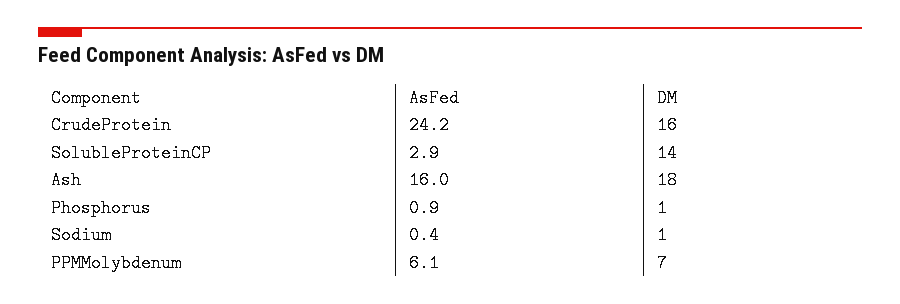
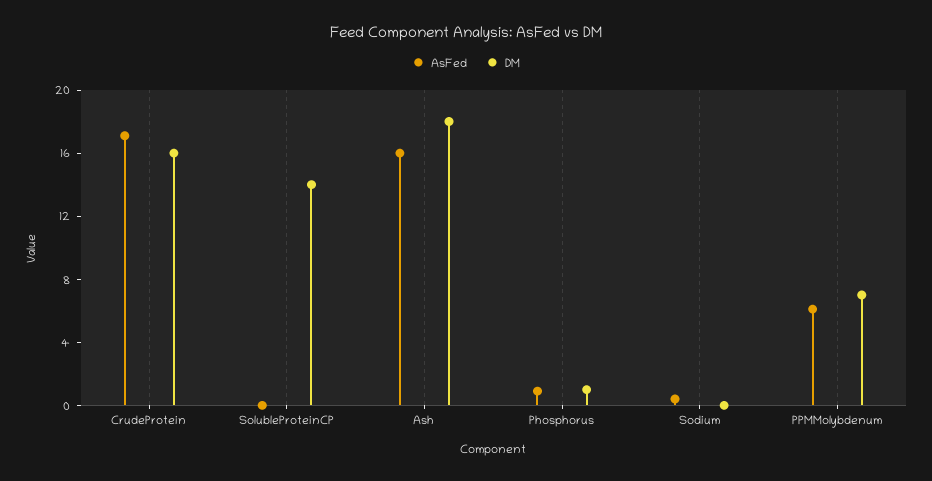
AsFed, CrudeProtein: 24.2 -> 17
AsFed, SolubleProteinCP: 2.9 -> 0
DM, Sodium: 1 -> 0

